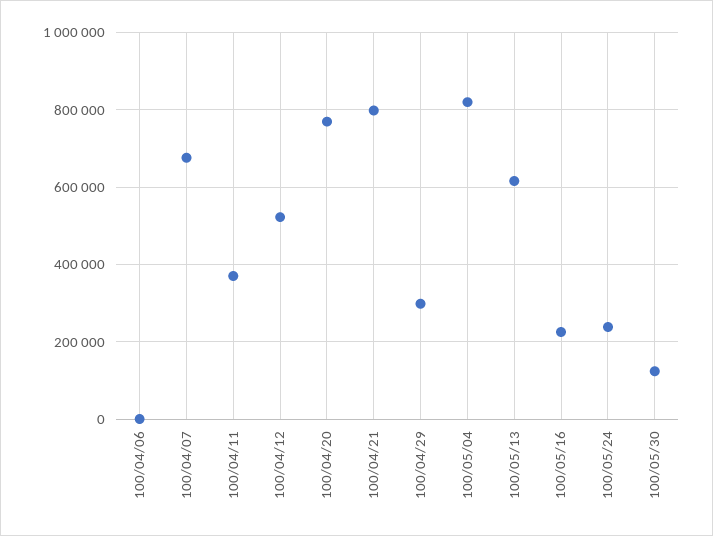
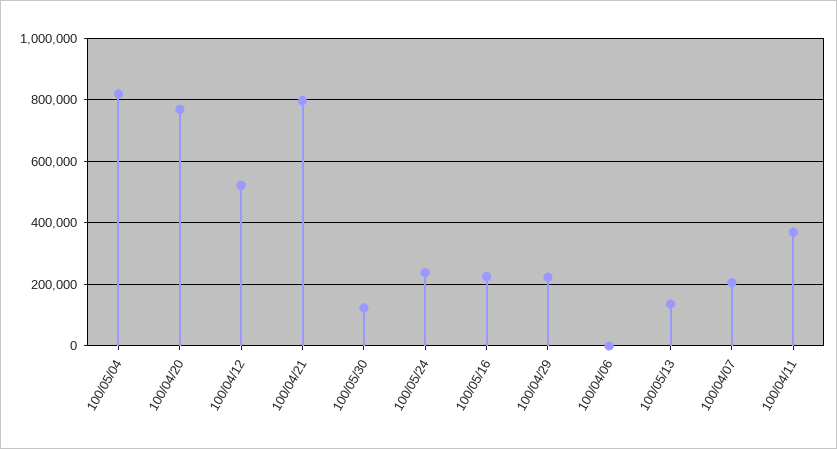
100/04/07: 680000 -> 200000
100/04/29: 300000 -> 220000
100/05/13: 620000 -> 140000

